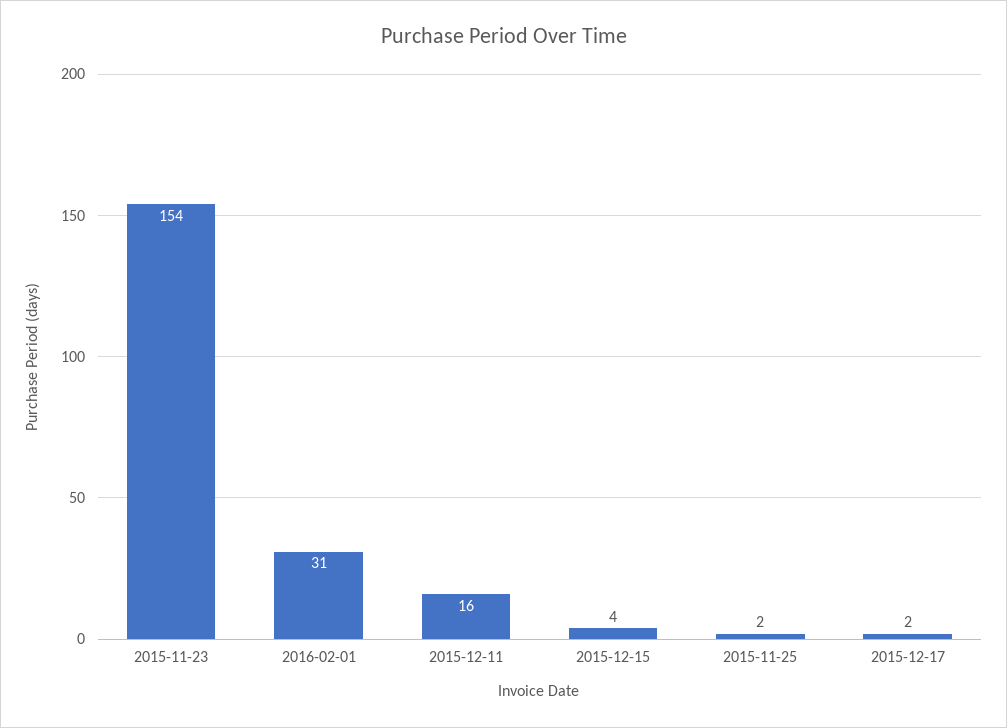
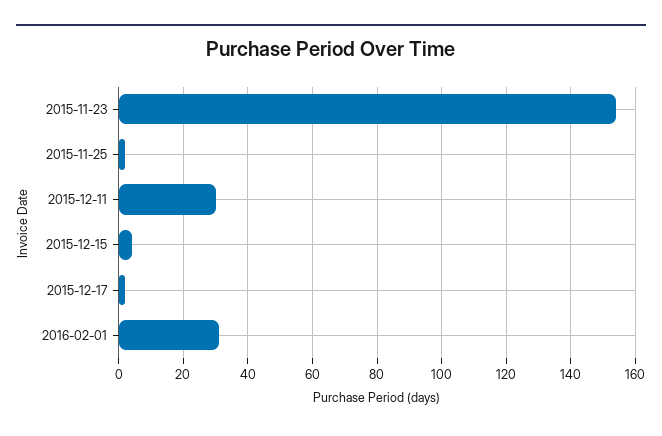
2015-12-11: 16 -> 30

